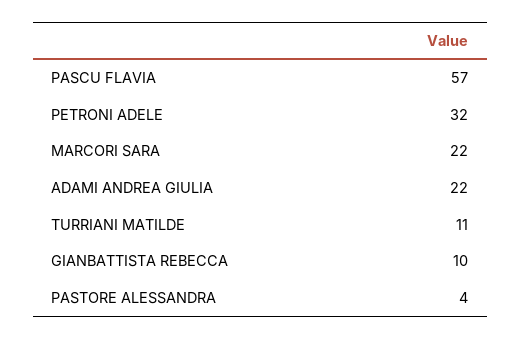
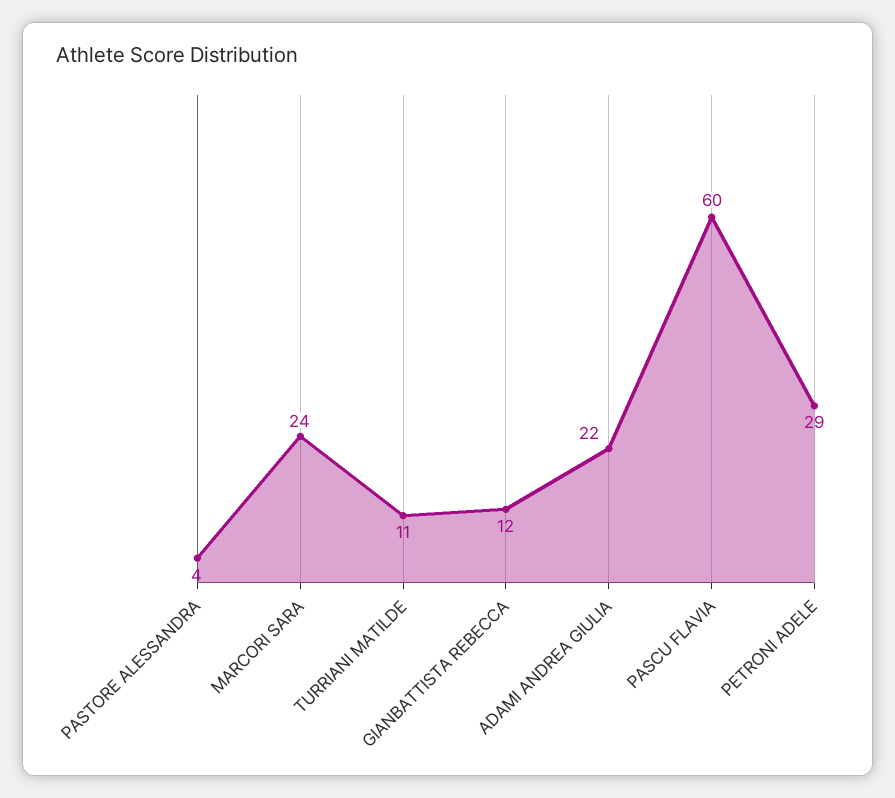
PASCU FLAVIA: 57 -> 60
PETRONI ADELE: 32 -> 29
MARCORI SARA: 22 -> 24
GIANBATTISTA REBECCA: 10 -> 12

